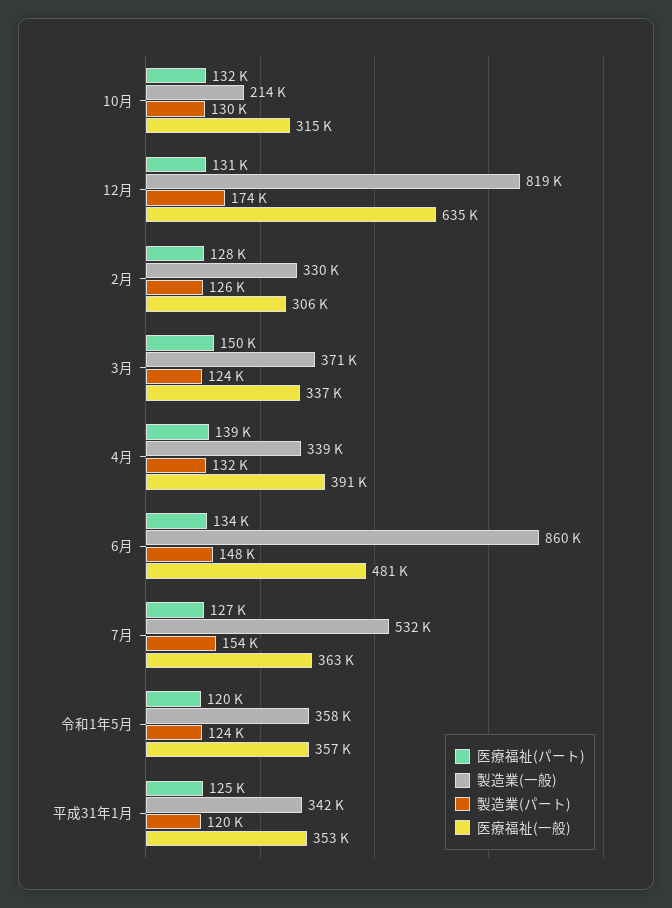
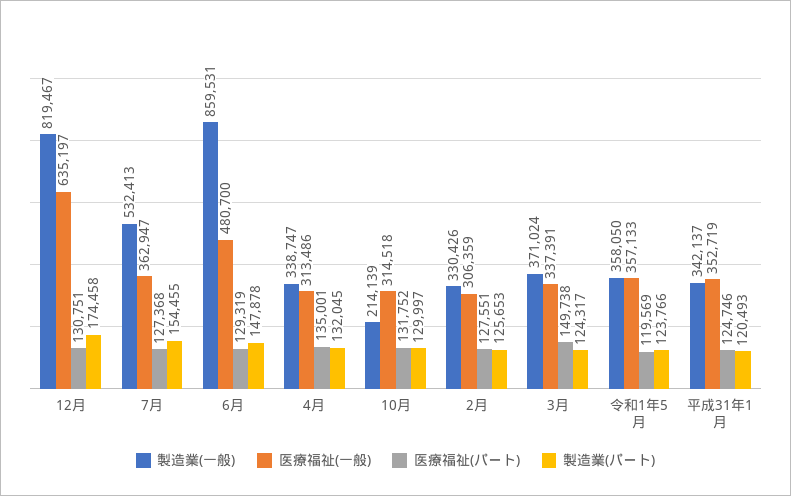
医療福祉(パート), 4月: 139000 -> 135001
医療福祉(一般), 4月: 391000 -> 313486
医療福祉(パート), 6月: 134000 -> 129319

